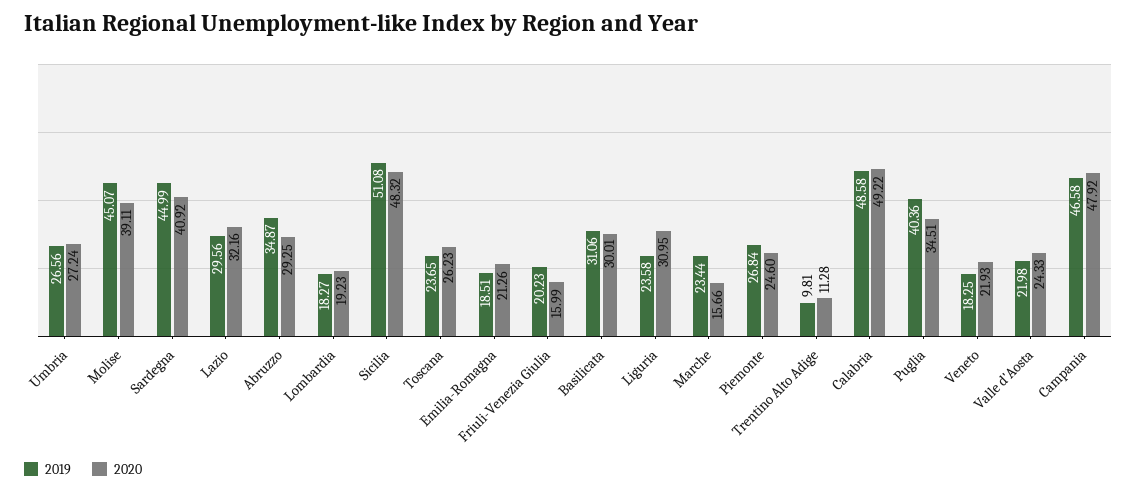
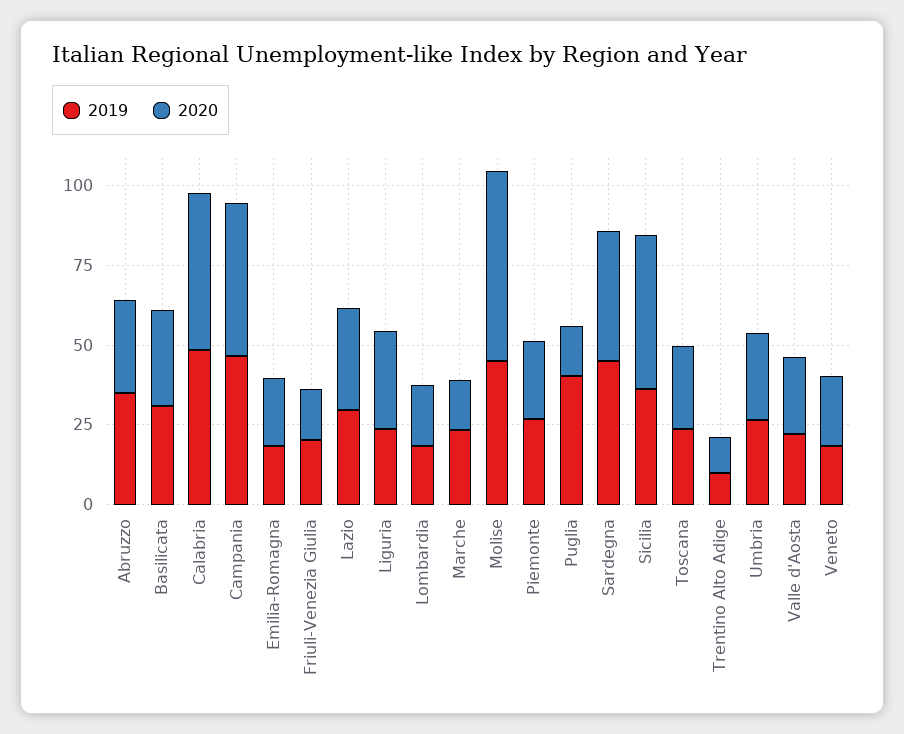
2020, Molise: 39.11 -> 60
2019, Sicilia: 51.08 -> 35
2020, Puglia: 34.51 -> 15

